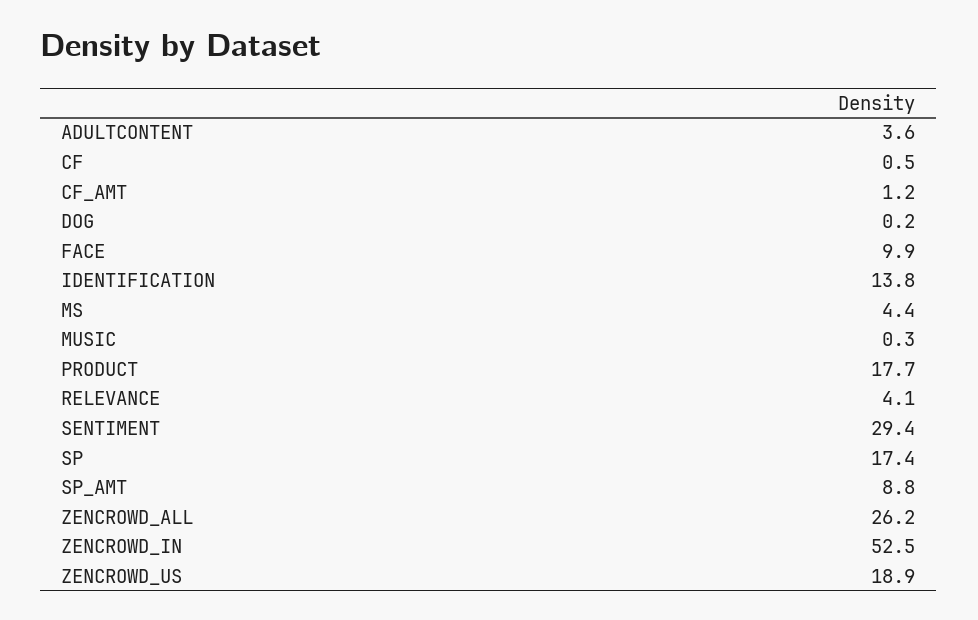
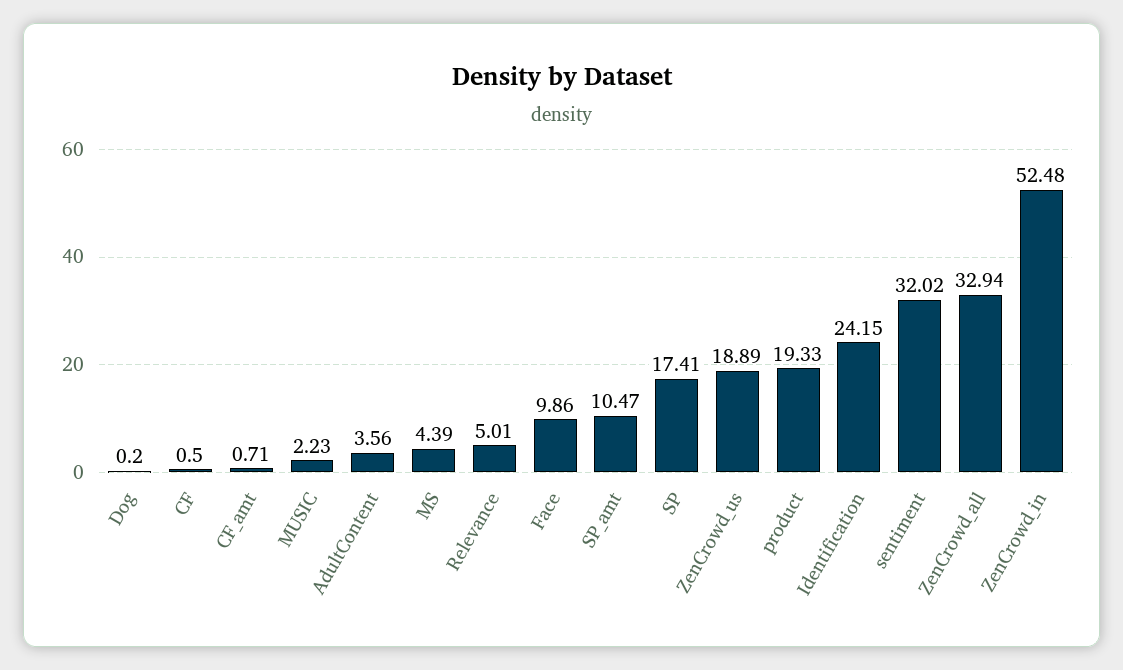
CF_AMT: 1.2 -> 0.71
IDENTIFICATION: 13.8 -> 24.15
MUSIC: 0.3 -> 2.23
PRODUCT: 17.7 -> 19.33
RELEVANCE: 4.1 -> 5.01
SENTIMENT: 29.4 -> 32.02
SP_AMT: 8.8 -> 10.47
ZENCROWD_ALL: 26.2 -> 32.94

